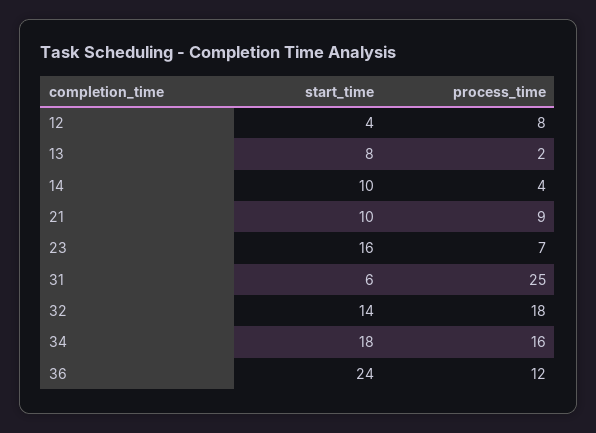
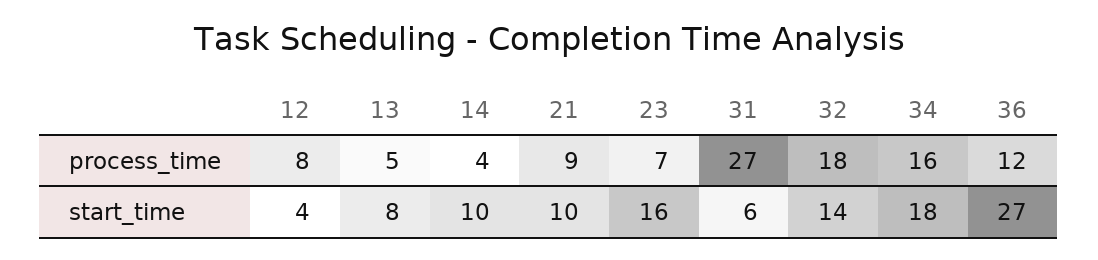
process_time, 13: 2 -> 5
process_time, 31: 25 -> 27
start_time, 36: 24 -> 27

